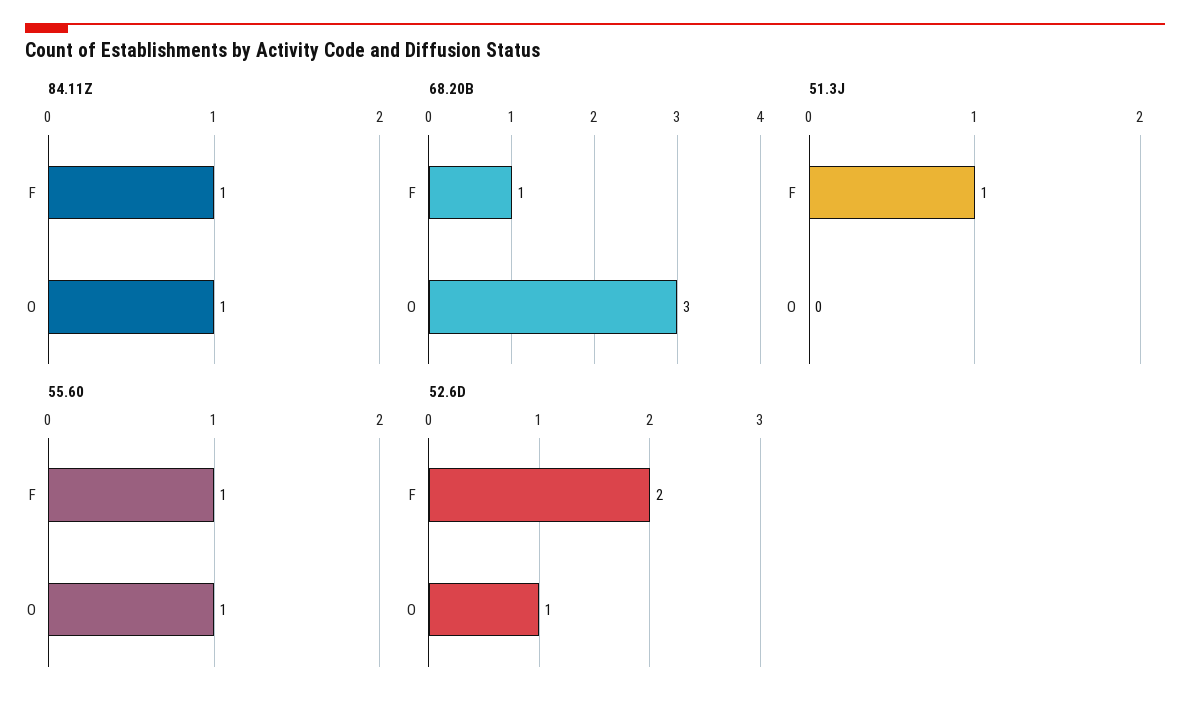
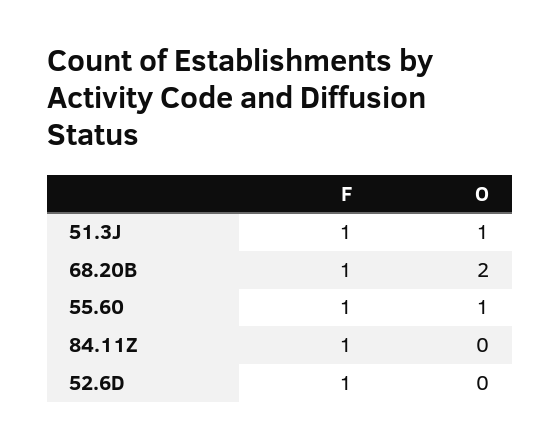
84.11Z, O: 1 -> 0
68.20B, O: 3 -> 2
51.3J, O: 0 -> 1
52.6D, F: 2 -> 1
52.6D, O: 1 -> 0

